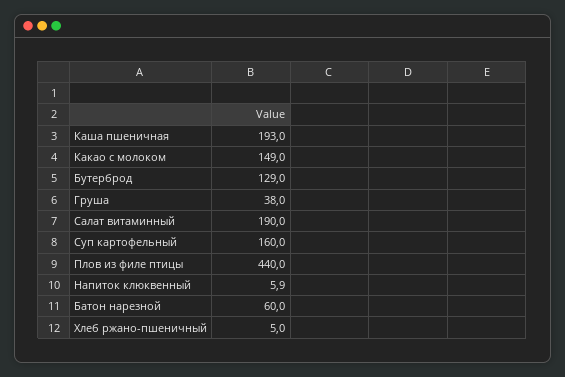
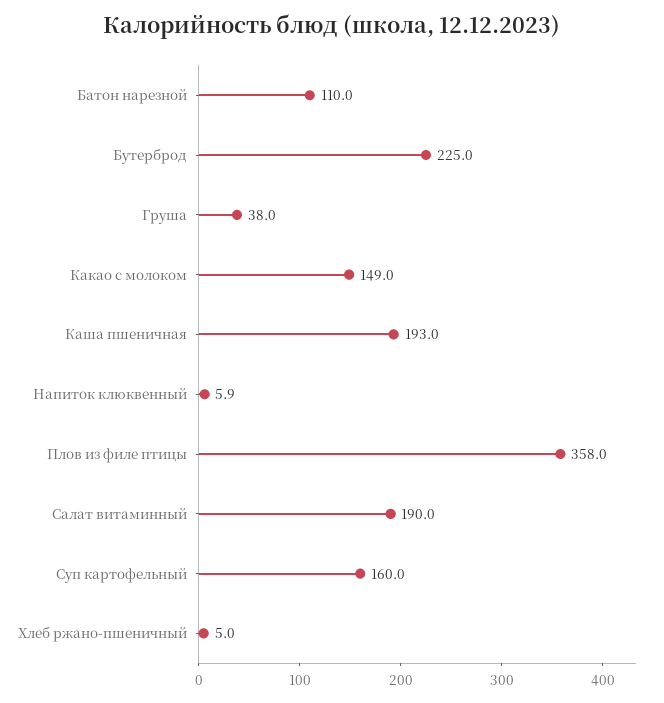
Бутерброд: 129 -> 225
Плов из филе птицы: 440 -> 358
Батон нарезной: 60 -> 110

